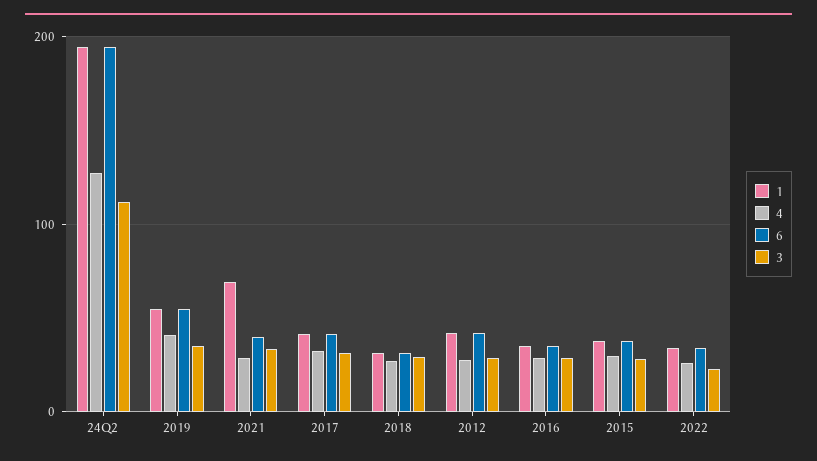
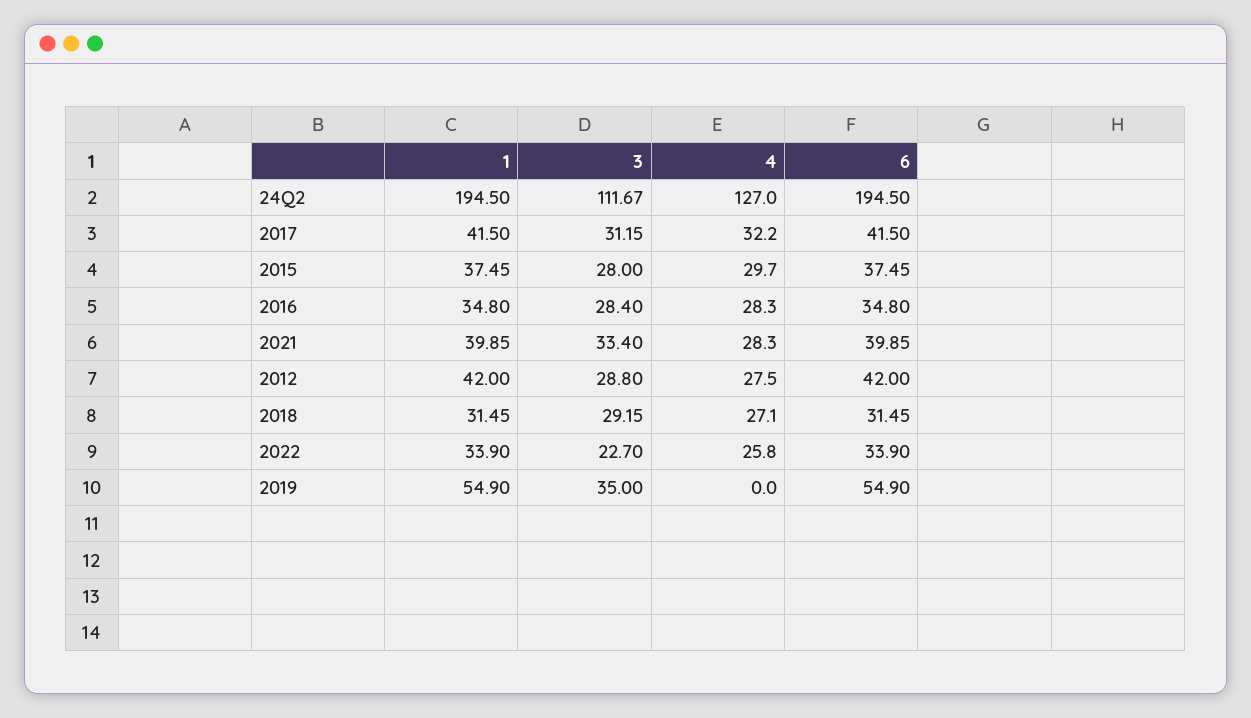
4, 2019: 40 -> 0
1, 2021: 70 -> 39.85

